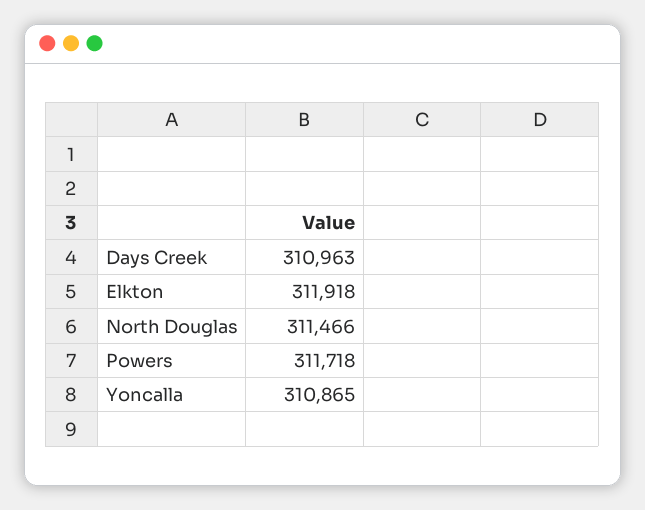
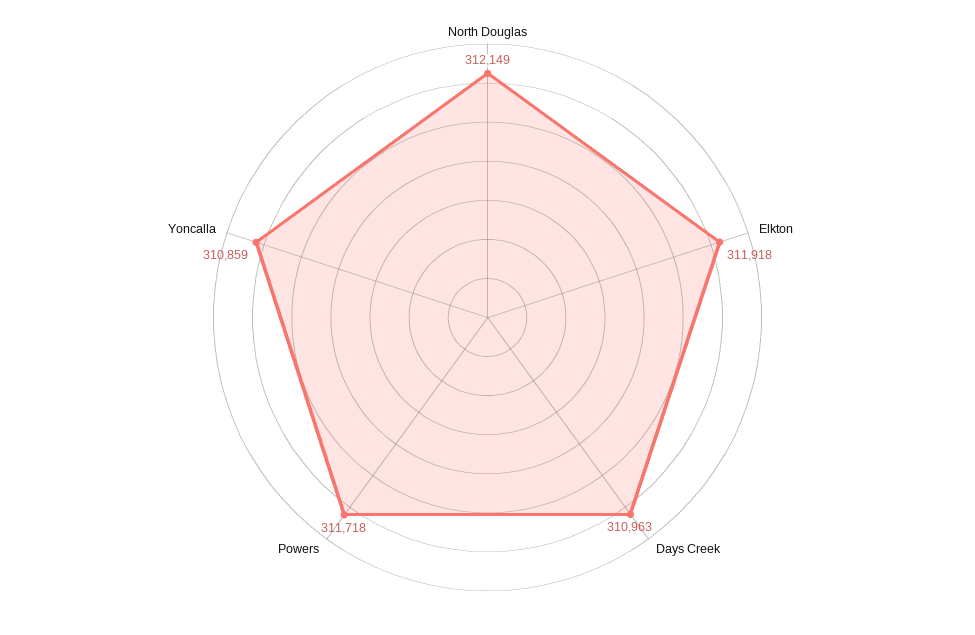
North Douglas: 311466 -> 312149
Yoncalla: 310865 -> 310859

